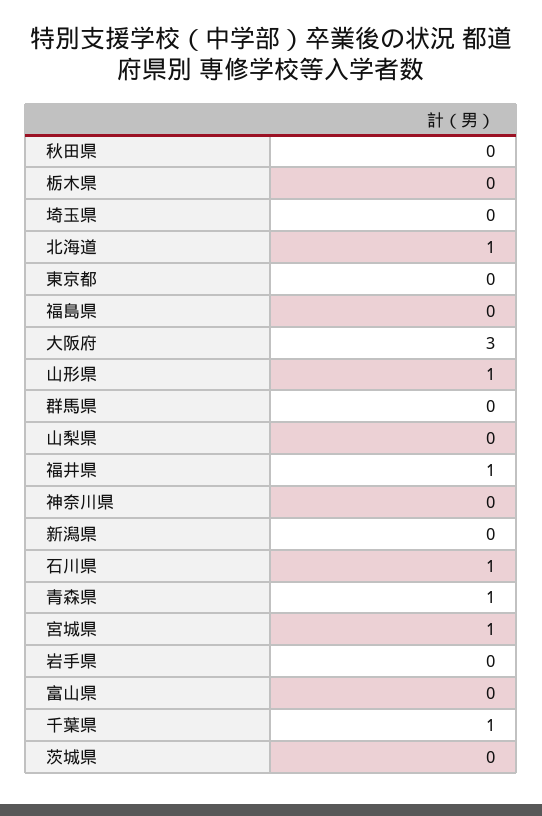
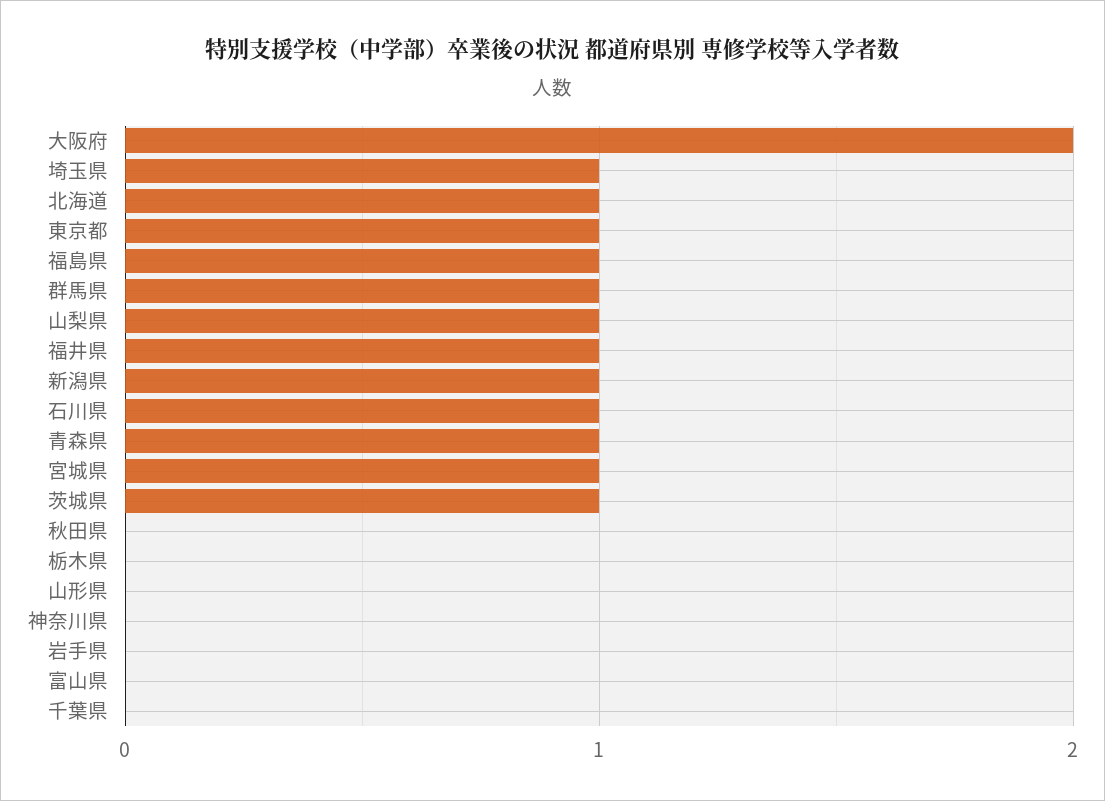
埼玉県: 0 -> 1
東京都: 0 -> 1
福島県: 0 -> 1
大阪府: 3 -> 2
山形県: 1 -> 0
群馬県: 0 -> 1
山梨県: 0 -> 1
新潟県: 0 -> 1
千葉県: 1 -> 0
茨城県: 0 -> 1

